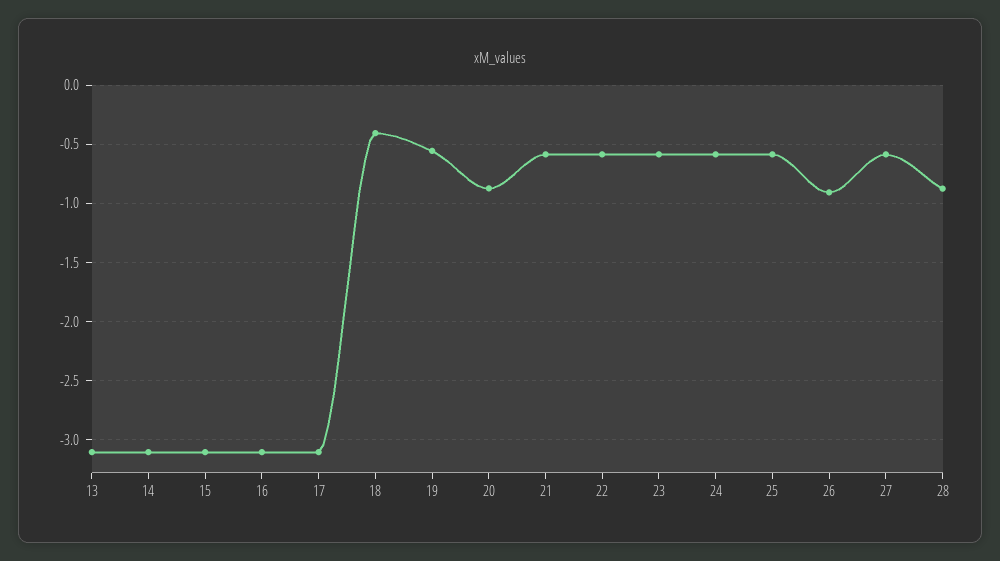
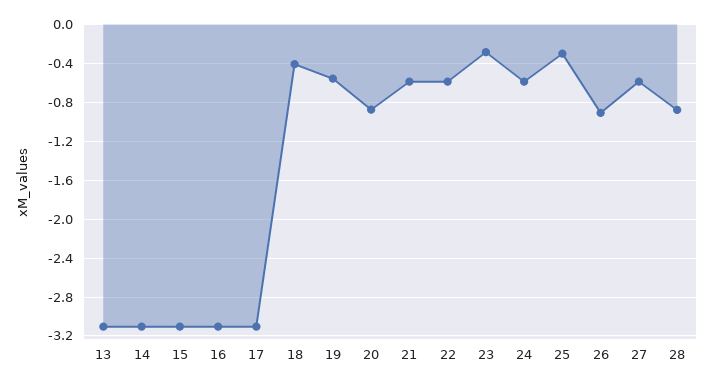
23: -0.6 -> -0.3
25: -0.6 -> -0.3

